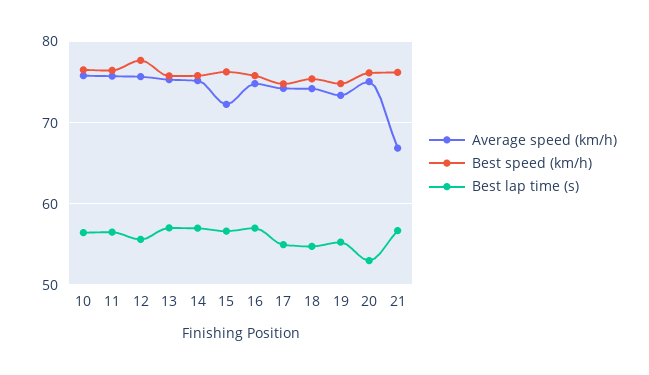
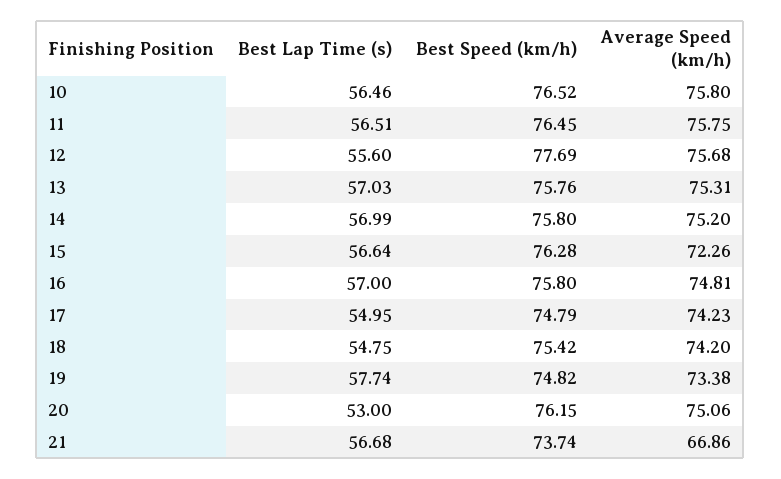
Best lap time (s), 19: 55 -> 57.74
Best speed (km/h), 21: 76 -> 73.74

